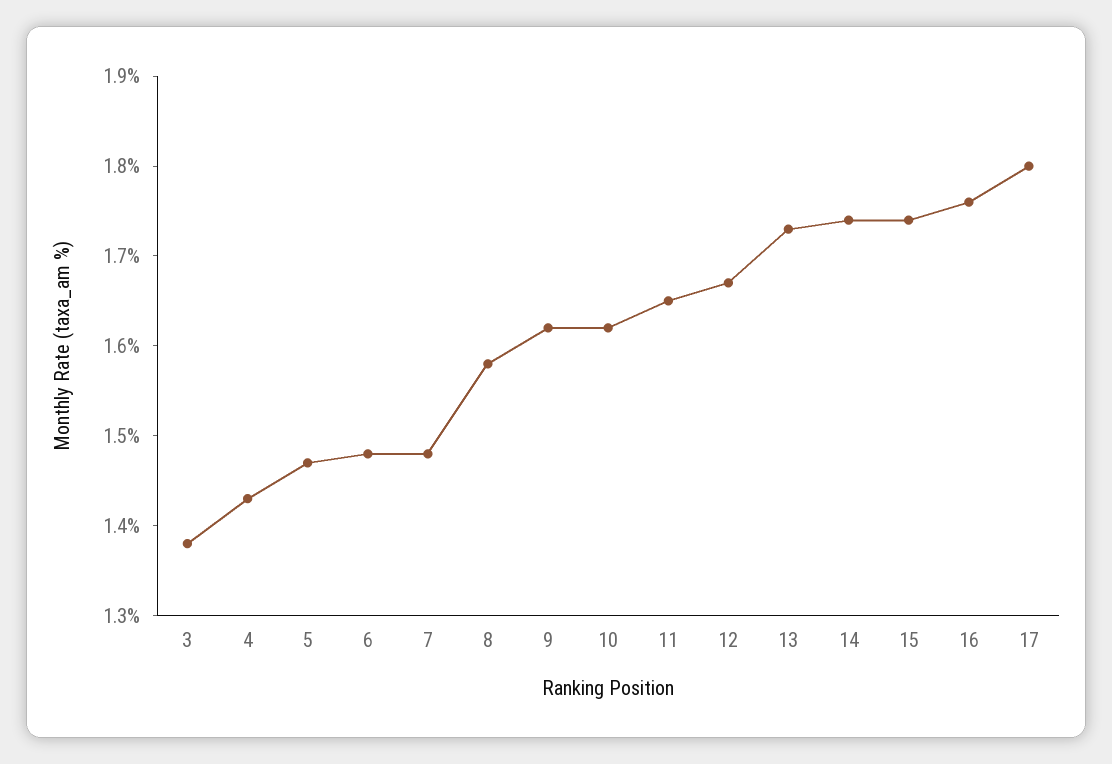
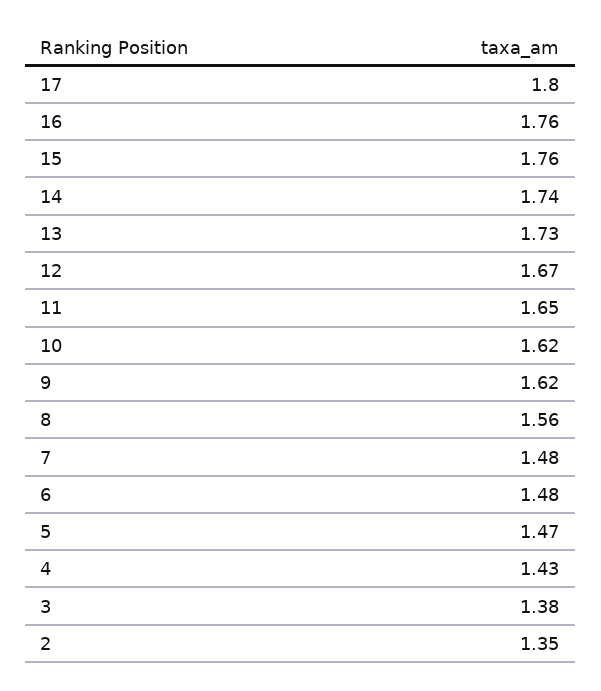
8: 1.58 -> 1.56
15: 1.74 -> 1.76
2: none -> 1.35

